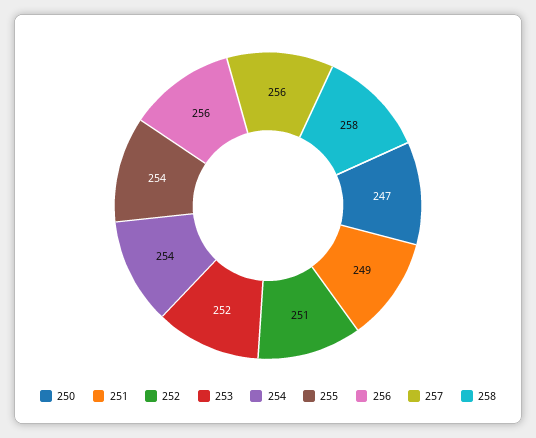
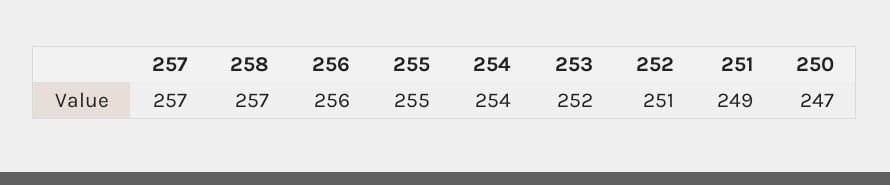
255: 254 -> 255
257: 256 -> 257
258: 258 -> 257

